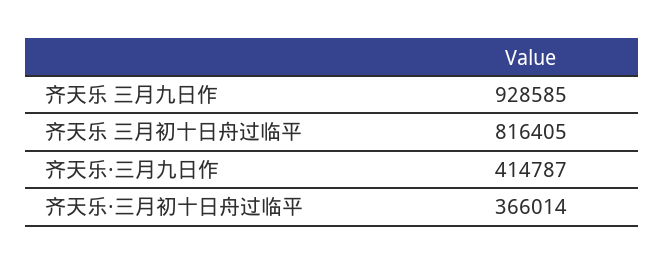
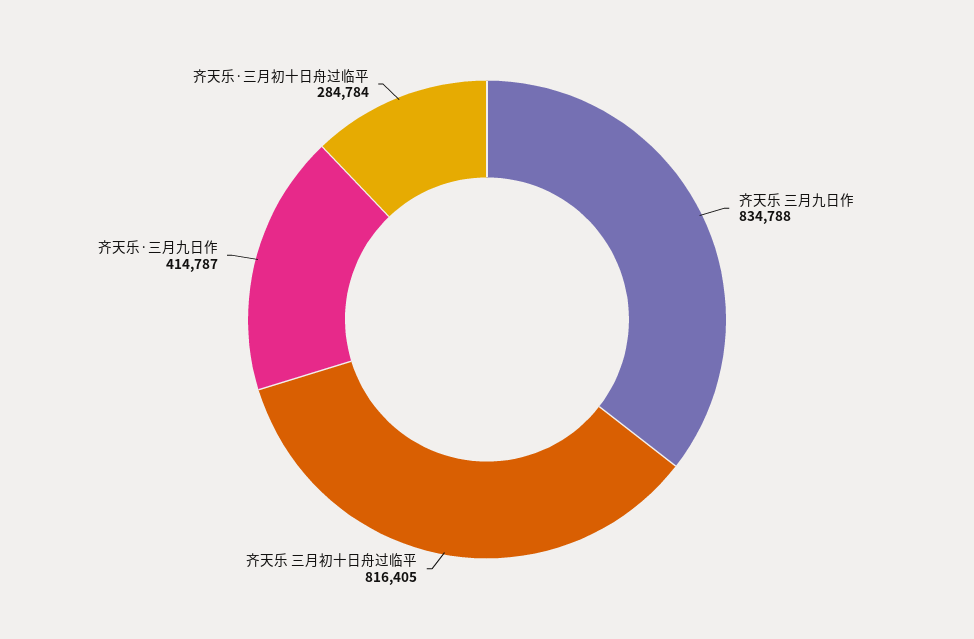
齐天乐 三月九日作: 928585 -> 834788
齐天乐·三月初十日舟过临平: 366014 -> 284784

